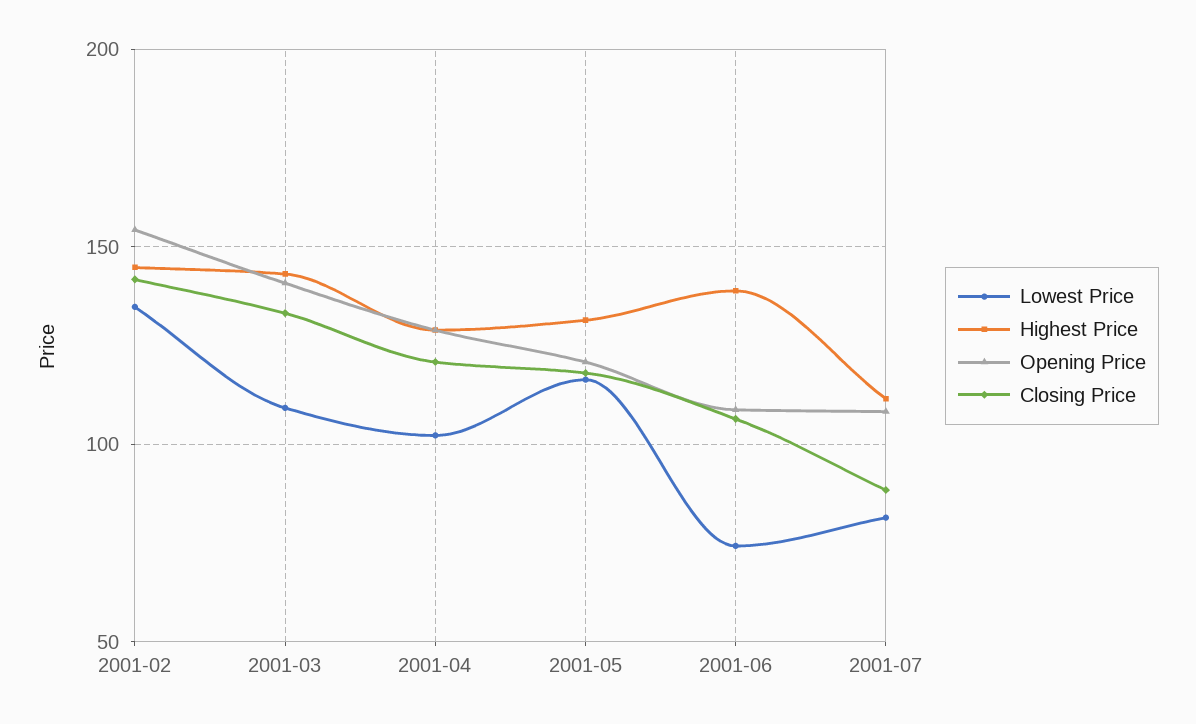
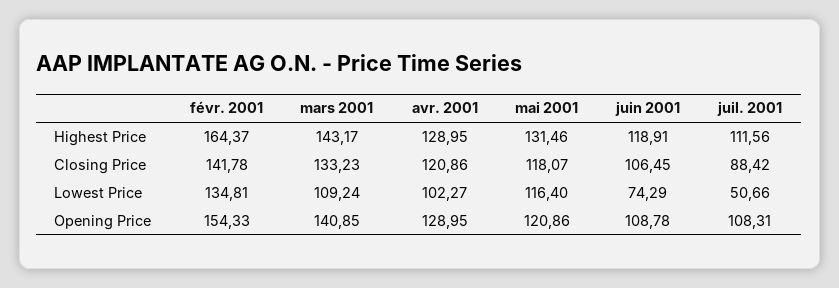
Highest Price, 2001-02: 145 -> 164.37
Highest Price, 2001-06: 140 -> 118.91
Lowest Price, 2001-07: 80 -> 50.66

